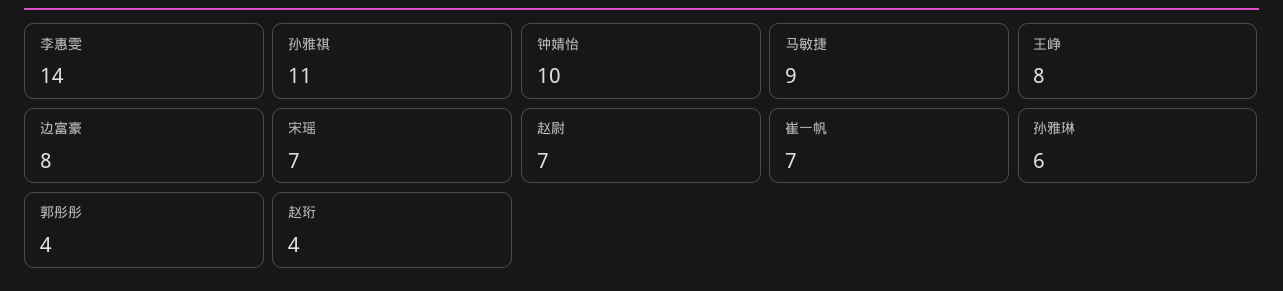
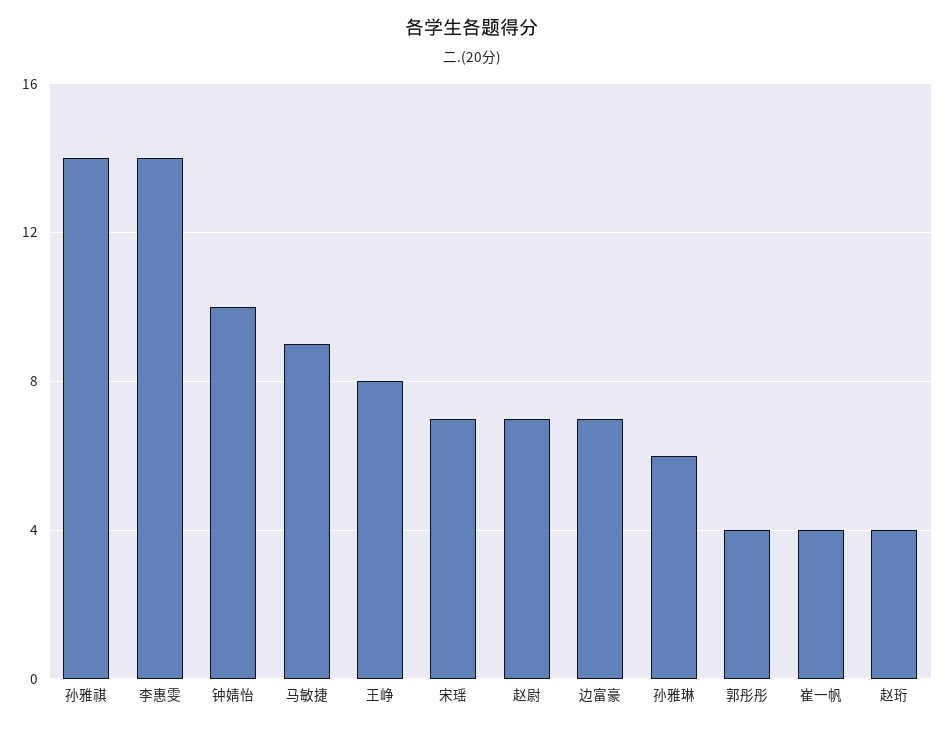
孙雅祺: 11 -> 14
边富豪: 8 -> 7
崔一帆: 7 -> 4

